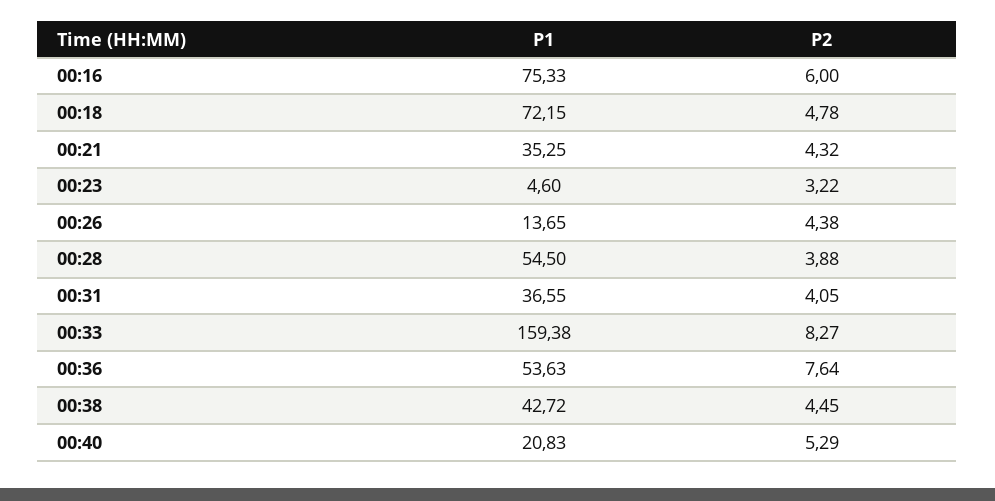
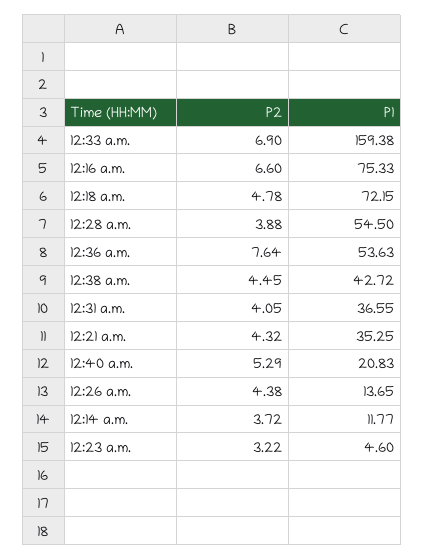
P2, 00:16: 6 -> 6.6
P2, 00:33: 8.27 -> 6.9
P2, 12:14 a.m.: none -> 3.72
P1, 12:14 a.m.: none -> 11.77

